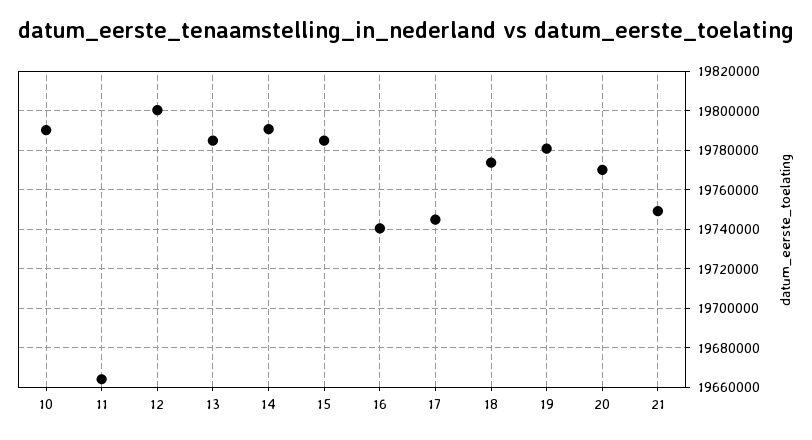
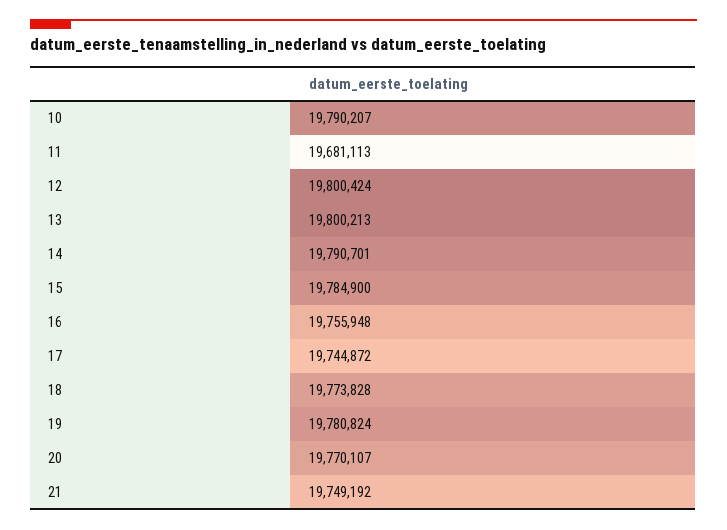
11: 19665000 -> 19681113
13: 19785000 -> 19800213
16: 19740000 -> 19755948

